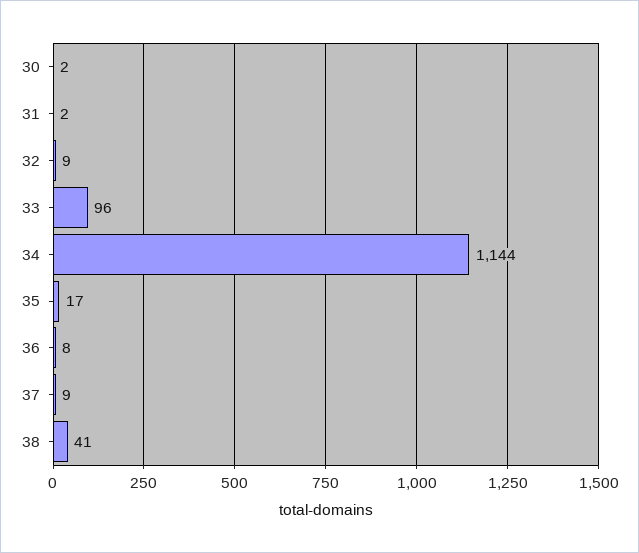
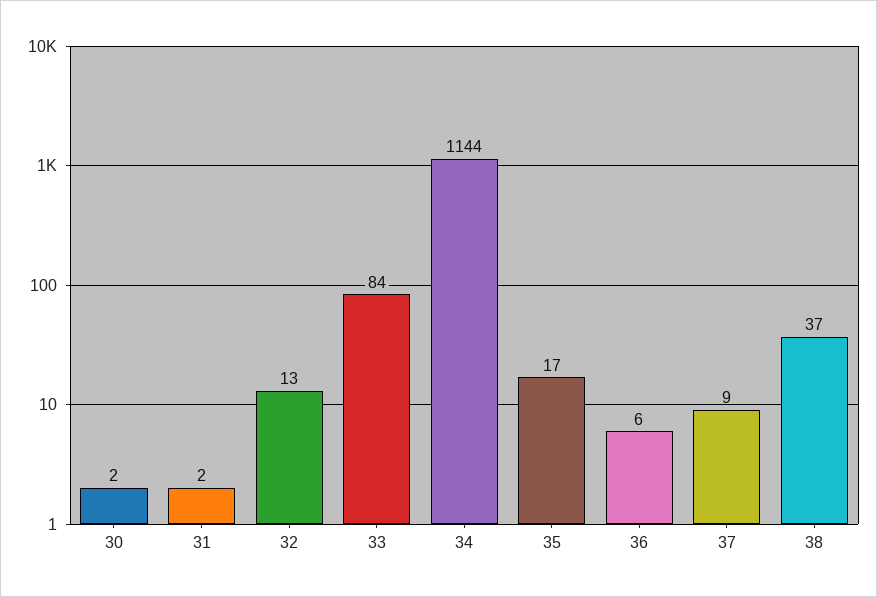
32: 9 -> 13
33: 96 -> 84
36: 8 -> 6
38: 41 -> 37

